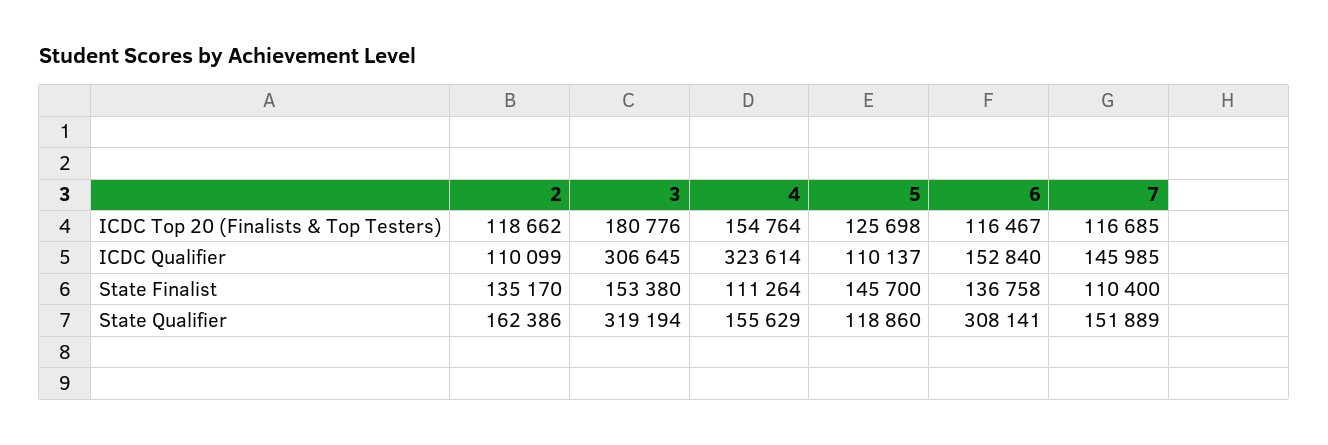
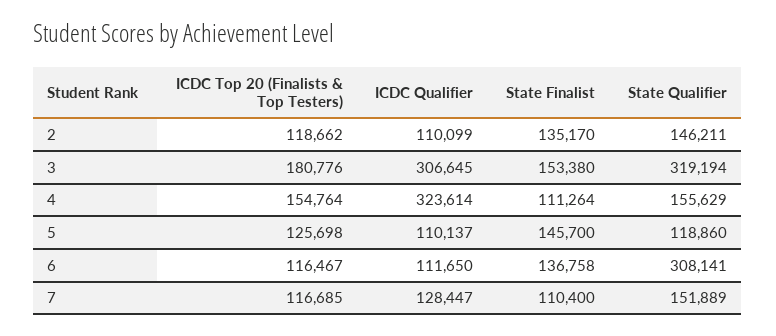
6, ICDC Qualifier: 152840 -> 111650
7, ICDC Qualifier: 145985 -> 128447
2, State Qualifier: 162386 -> 146211

